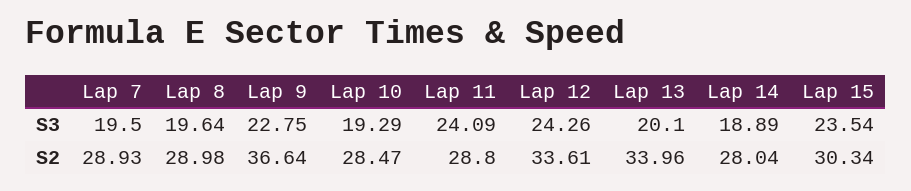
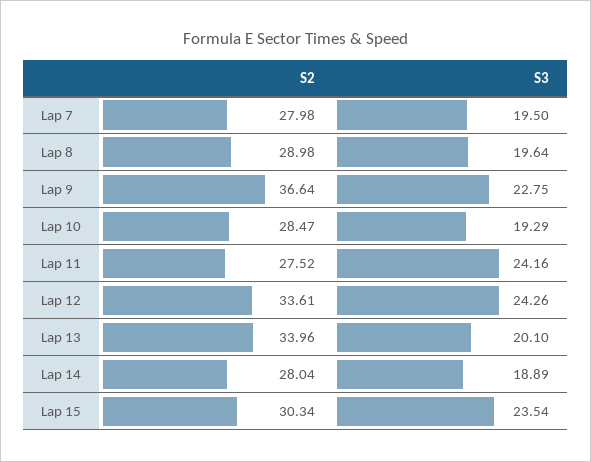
Lap 11, S3: 24.09 -> 24.16
Lap 7, S2: 28.93 -> 27.98
Lap 11, S2: 28.8 -> 27.52

